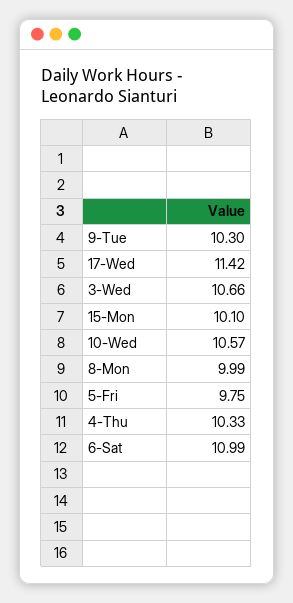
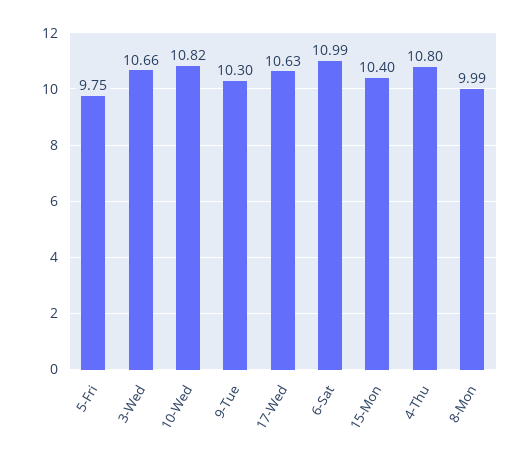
17-Wed: 11.42 -> 10.63
15-Mon: 10.1 -> 10.4
10-Wed: 10.57 -> 10.82
4-Thu: 10.33 -> 10.8

